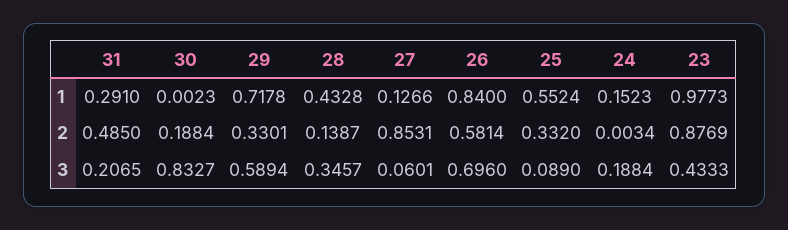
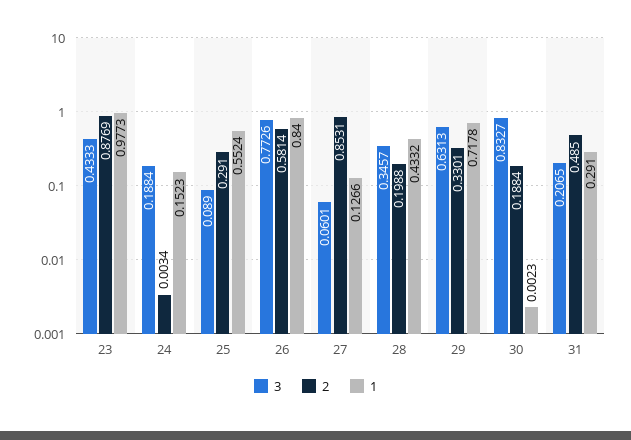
1, 28: 0.4328 -> 0.4332
2, 28: 0.1387 -> 0.1988
2, 25: 0.332 -> 0.291
3, 29: 0.5894 -> 0.6313
3, 26: 0.696 -> 0.7726

